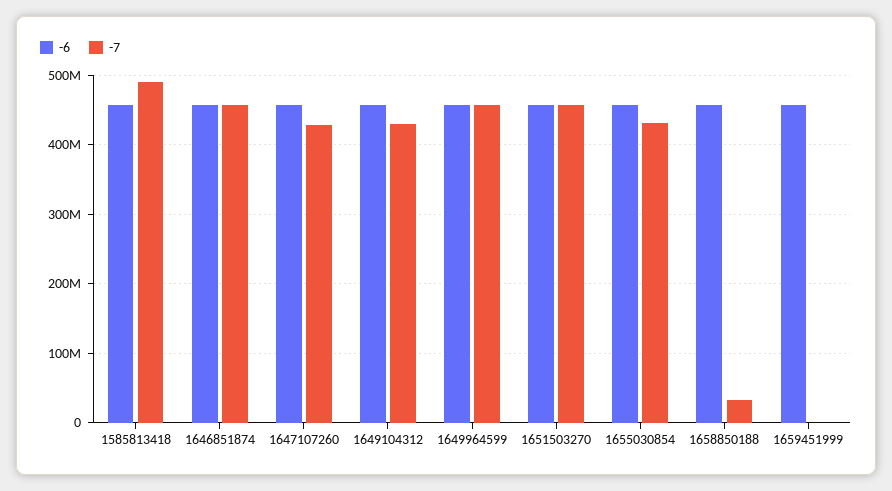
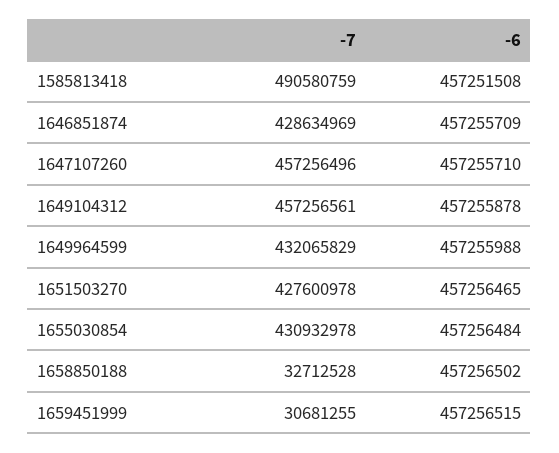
-7, 1646851874: 460000000 -> 428634969
-7, 1647107260: 430000000 -> 457256496
-7, 1649104312: 430000000 -> 457256561
-7, 1649964599: 460000000 -> 432065829
-7, 1651503270: 460000000 -> 427600978
-7, 1659451999: 0 -> 30681255

